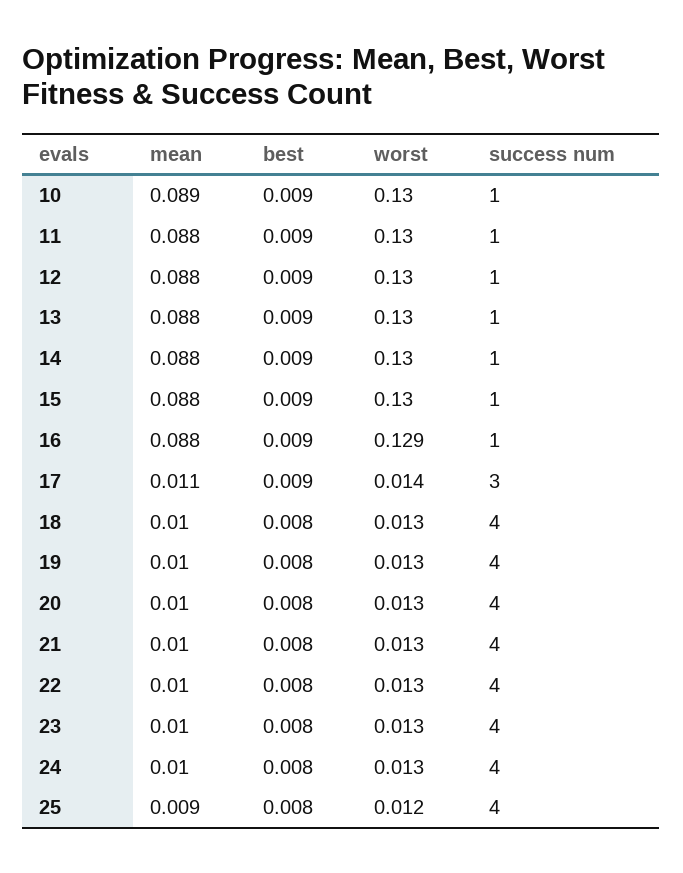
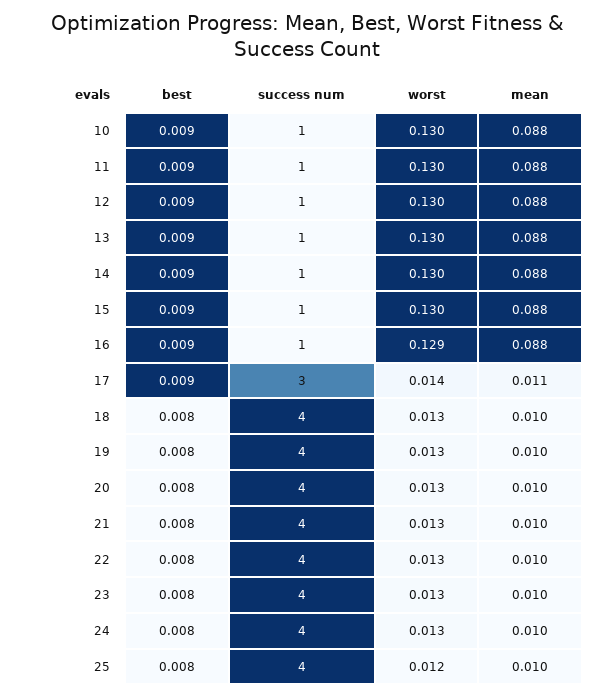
mean, 10: 0.089 -> 0.088
mean, 25: 0.009 -> 0.01

